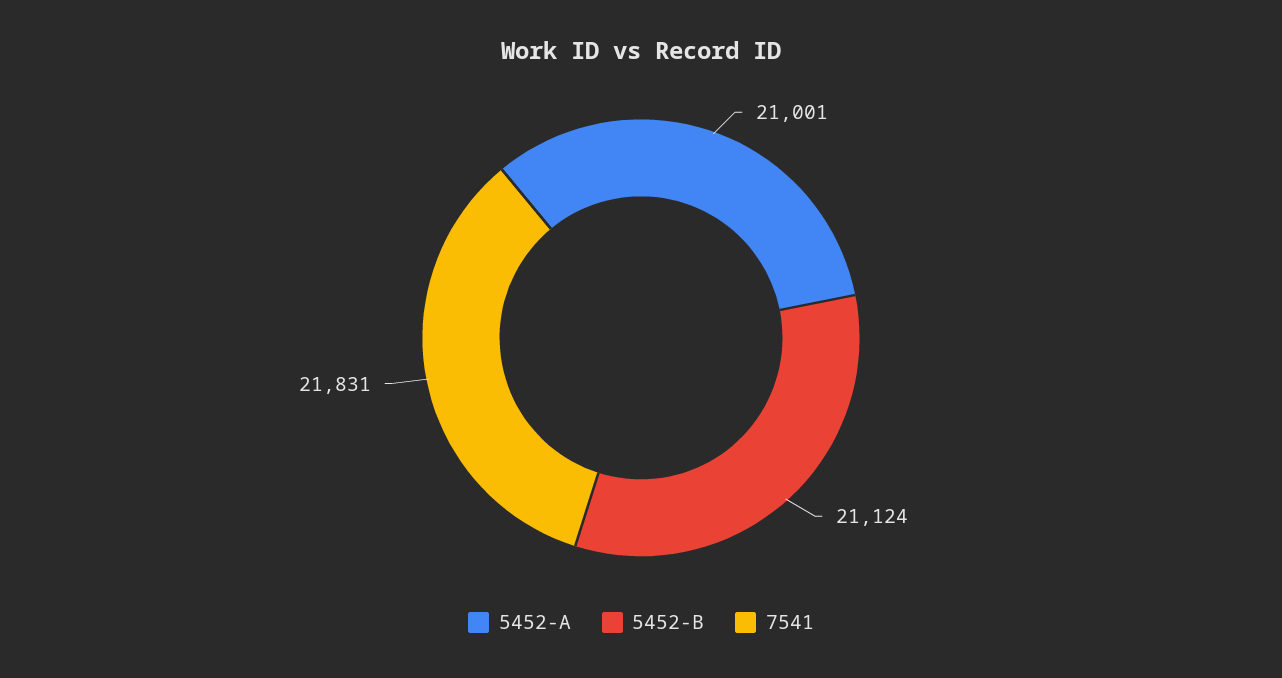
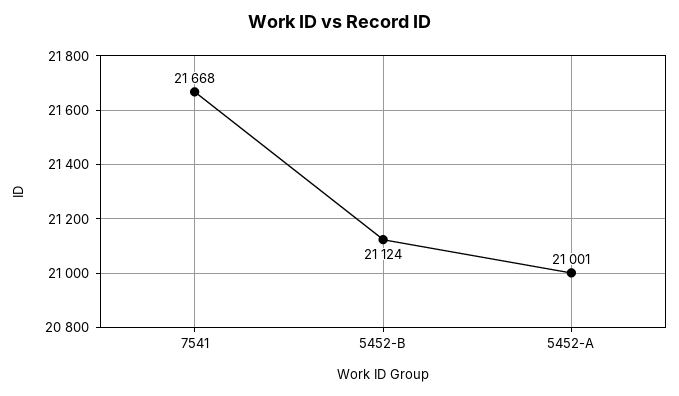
7541: 21831 -> 21668

